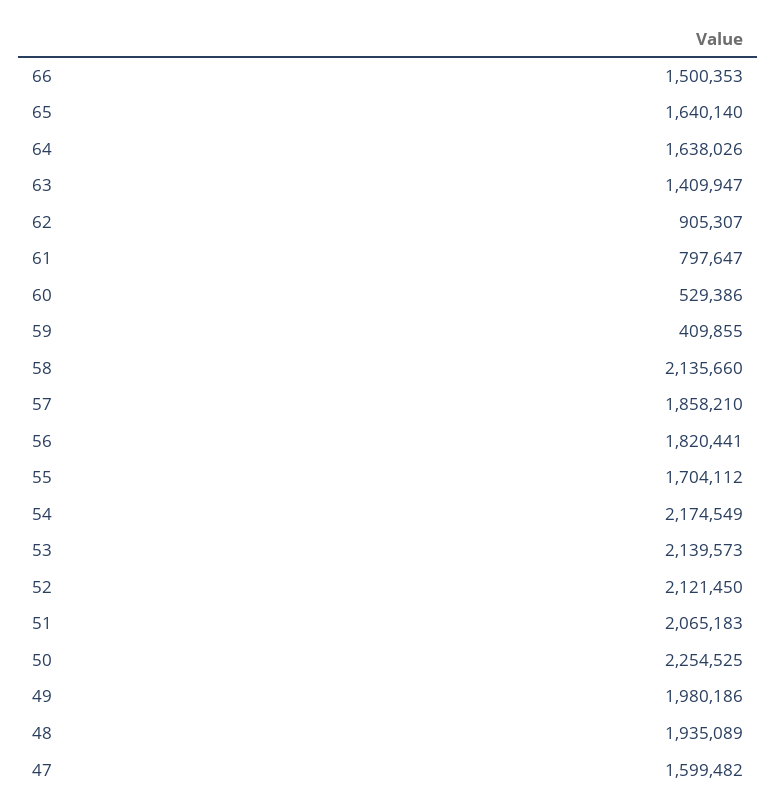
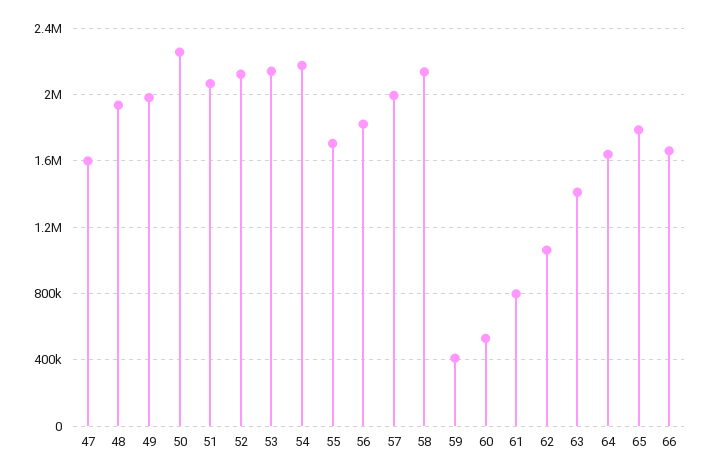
66: 1500353 -> 1650000
65: 1640140 -> 1800000
62: 905307 -> 1050000
57: 1858210 -> 2000000

